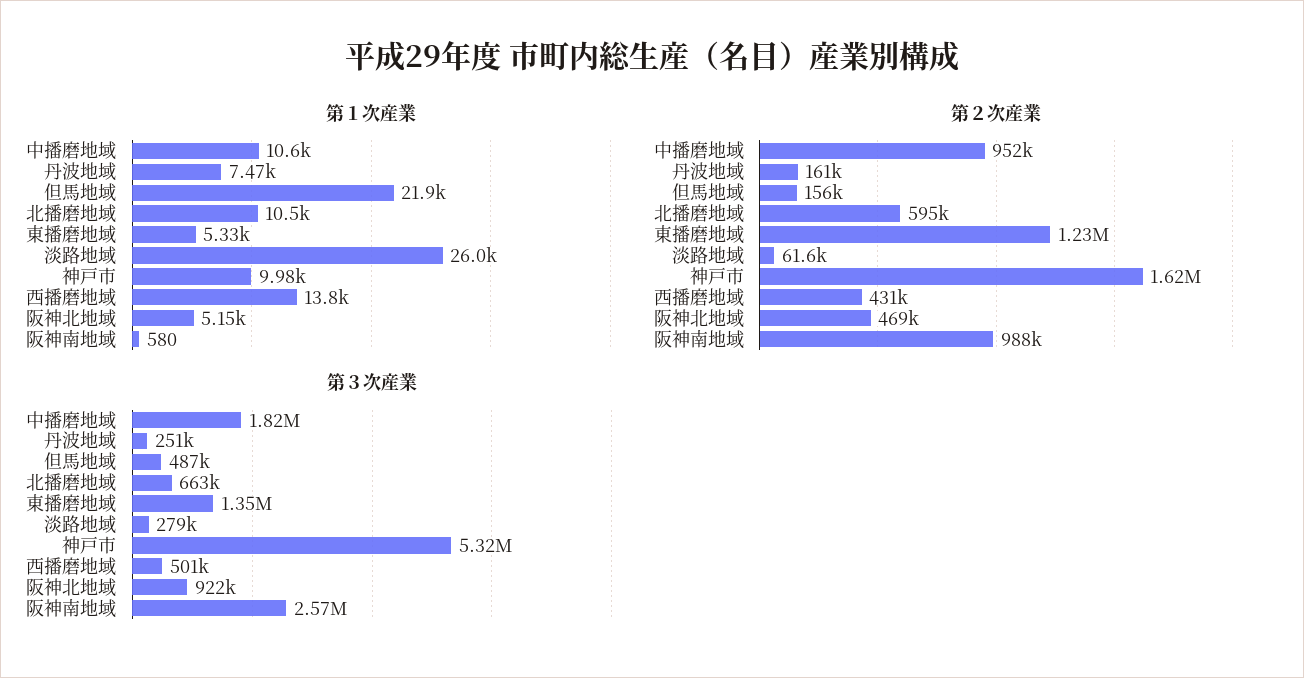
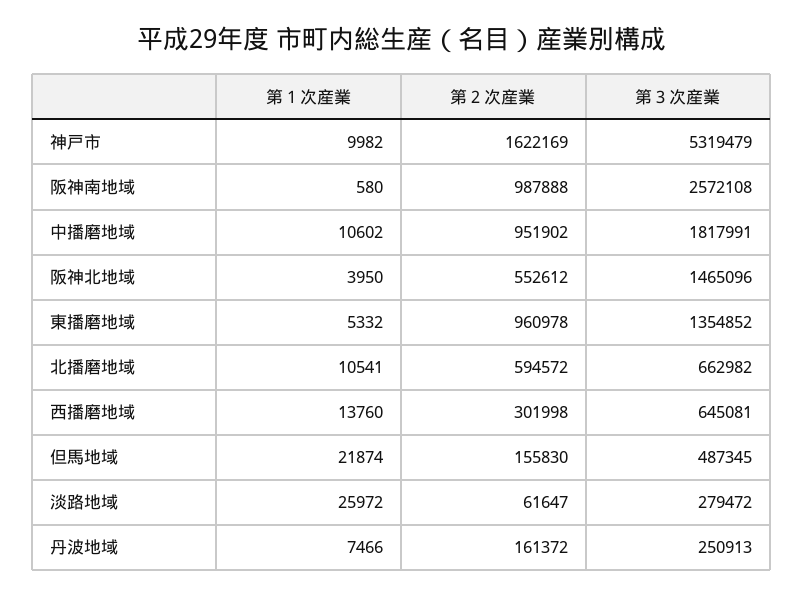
第１次産業, 阪神北地域: 5150 -> 3950
第２次産業, 東播磨地域: 1230000 -> 960978
第２次産業, 西播磨地域: 431000 -> 301998
第２次産業, 阪神北地域: 469000 -> 552612
第３次産業, 西播磨地域: 501000 -> 645081
第３次産業, 阪神北地域: 922000 -> 1465096

